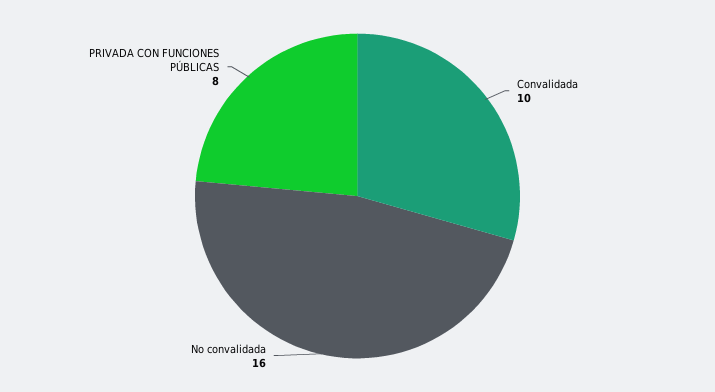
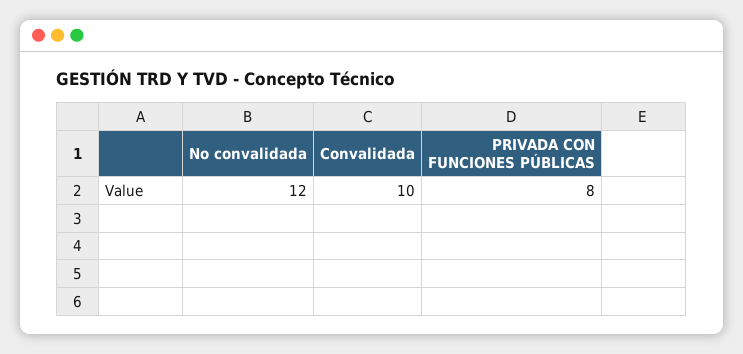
No convalidada: 16 -> 12

